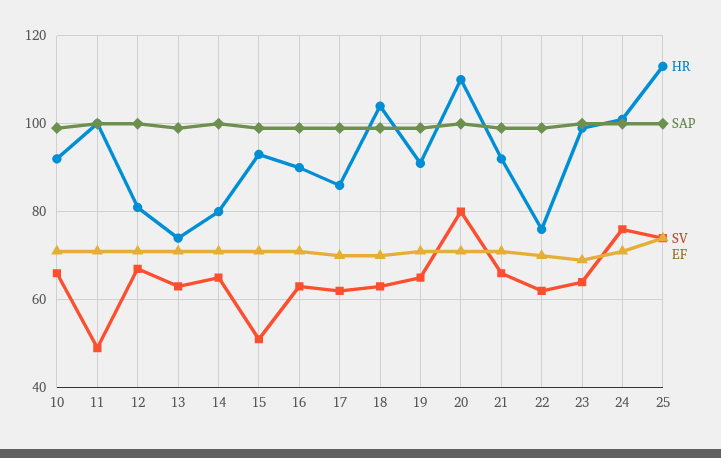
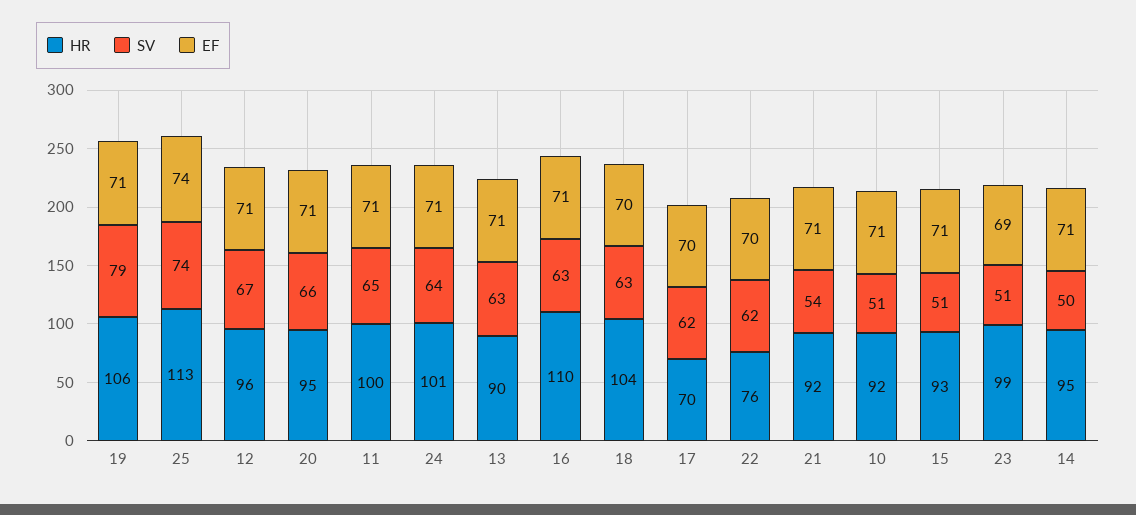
SAP, 10: 100 -> none
SV, 10: 65 -> 51
SAP, 11: 100 -> none
SV, 11: 50 -> 65
HR, 12: 80 -> 96
SAP, 12: 100 -> none
HR, 13: 75 -> 90
SAP, 13: 100 -> none
HR, 14: 80 -> 95
SAP, 14: 100 -> none
SV, 14: 65 -> 50
SAP, 15: 100 -> none
HR, 16: 90 -> 110
SAP, 16: 100 -> none
HR, 17: 85 -> 70
SAP, 17: 100 -> none
SAP, 18: 100 -> none
HR, 19: 90 -> 106
SAP, 19: 100 -> none
SV, 19: 65 -> 79
HR, 20: 110 -> 95
SAP, 20: 100 -> none
SV, 20: 80 -> 66
SAP, 21: 100 -> none
SV, 21: 65 -> 54
SAP, 22: 100 -> none
SAP, 23: 100 -> none
SV, 23: 65 -> 51
SAP, 24: 100 -> none
SV, 24: 75 -> 64
SAP, 25: 100 -> none

